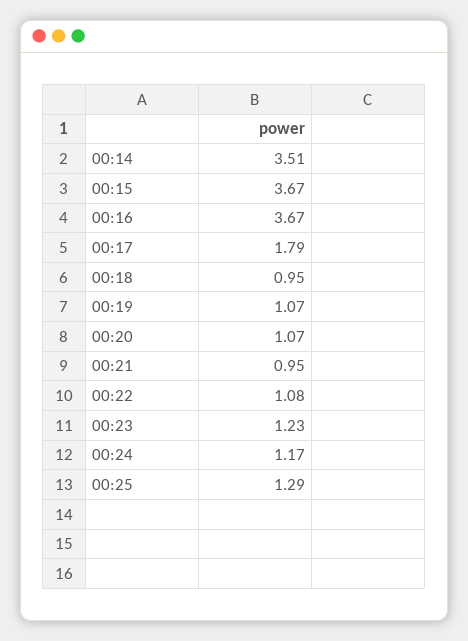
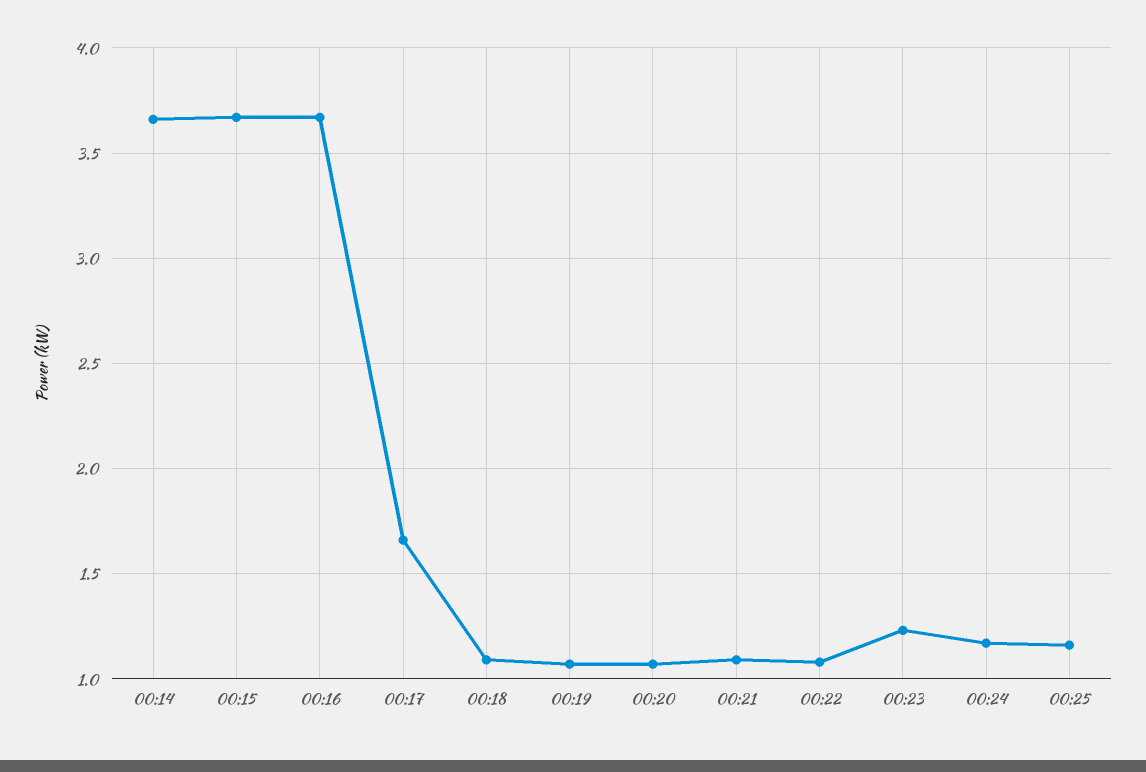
00:14: 3.51 -> 3.65
00:17: 1.79 -> 1.65
00:18: 0.95 -> 1.1
00:21: 0.95 -> 1.1
00:25: 1.29 -> 1.15

